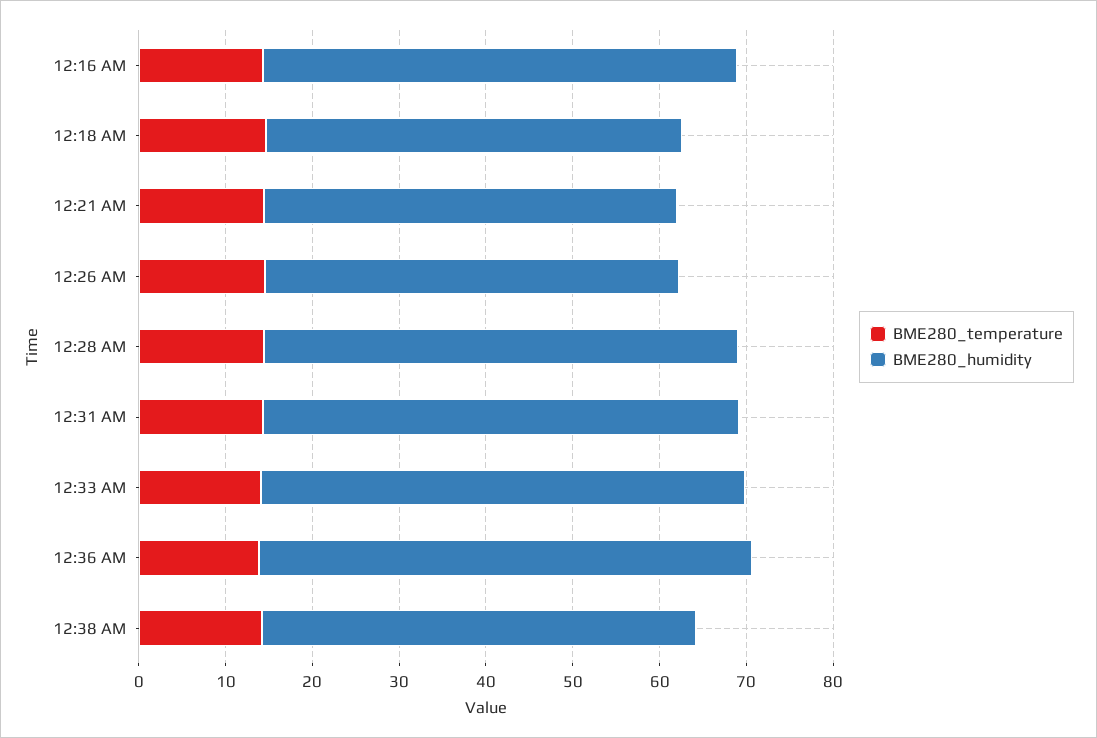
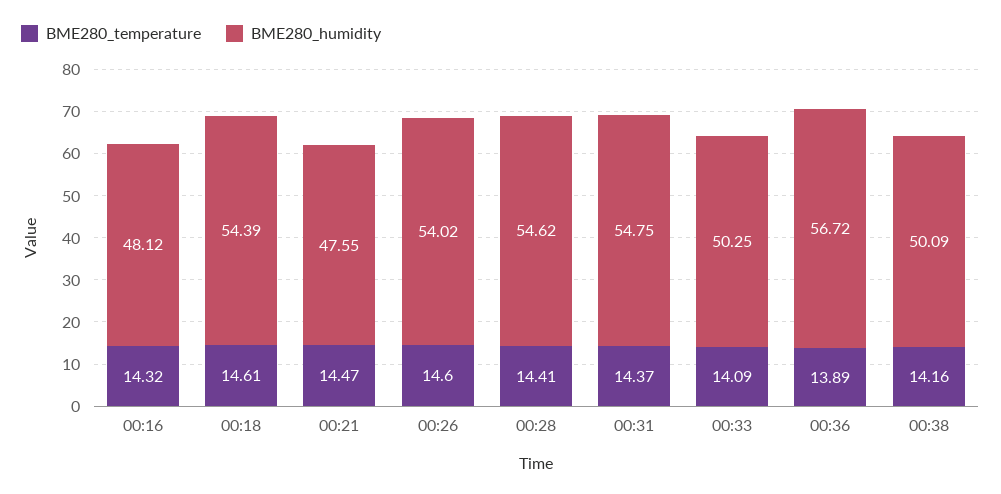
BME280_humidity, 12:16 AM: 54 -> 48.12
BME280_humidity, 12:18 AM: 48 -> 54.39
BME280_humidity, 12:26 AM: 48 -> 54.02
BME280_humidity, 12:33 AM: 56 -> 50.25

